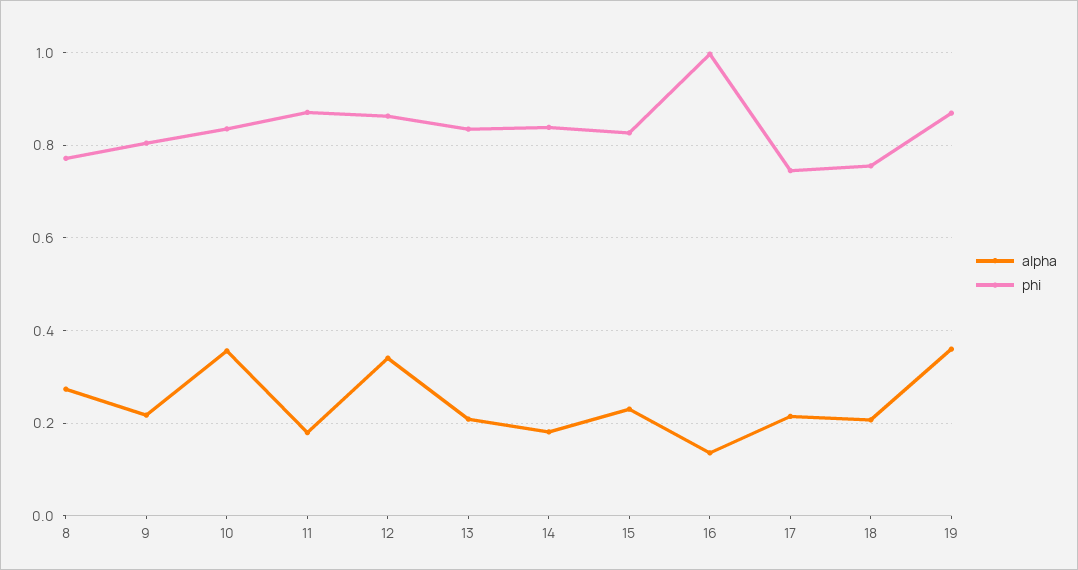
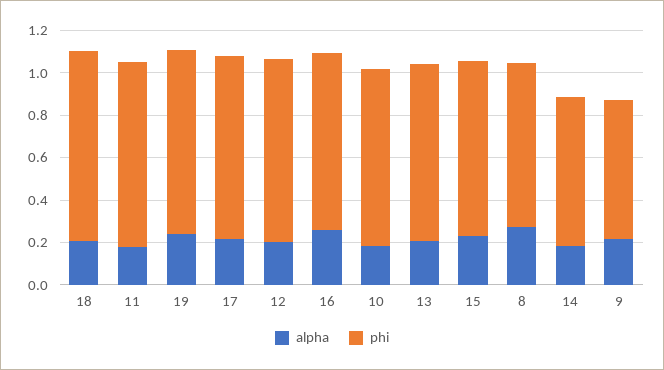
phi, 9: 0.8 -> 0.65
alpha, 10: 0.36 -> 0.2
alpha, 12: 0.34 -> 0.2
phi, 14: 0.84 -> 0.7
alpha, 16: 0.14 -> 0.25
phi, 16: 1 -> 0.85
phi, 17: 0.74 -> 0.85
phi, 18: 0.76 -> 0.9
alpha, 19: 0.36 -> 0.25

